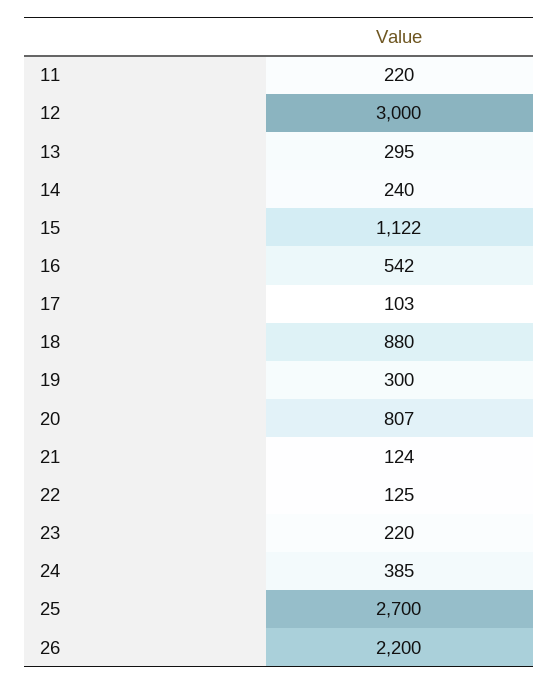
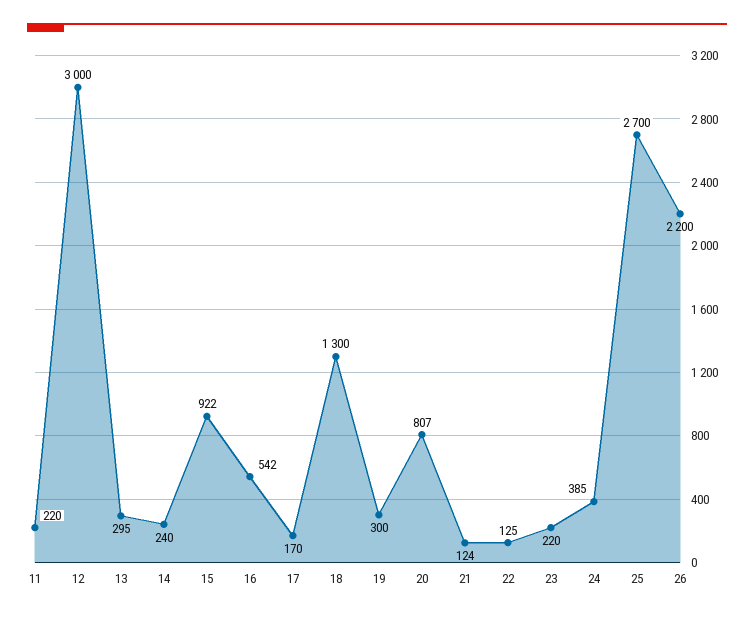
15: 1122 -> 922
17: 103 -> 170
18: 880 -> 1300

